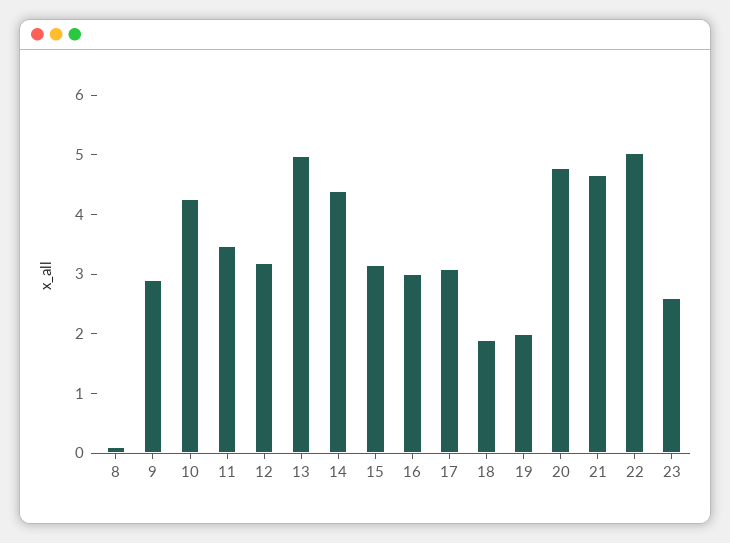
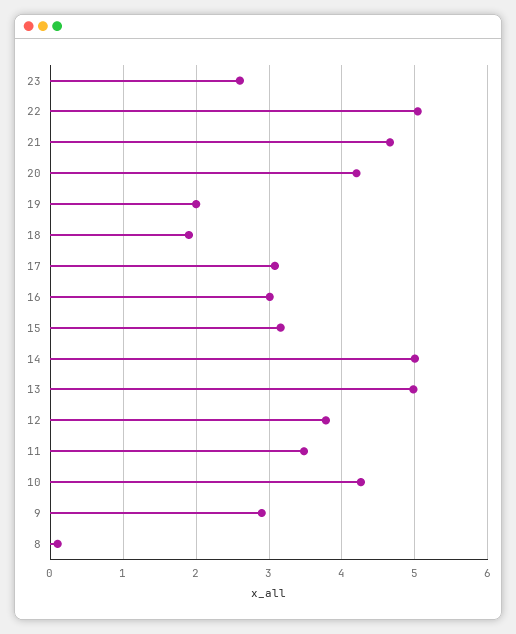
12: 3.2 -> 3.8
14: 4.4 -> 5
20: 4.8 -> 4.2

